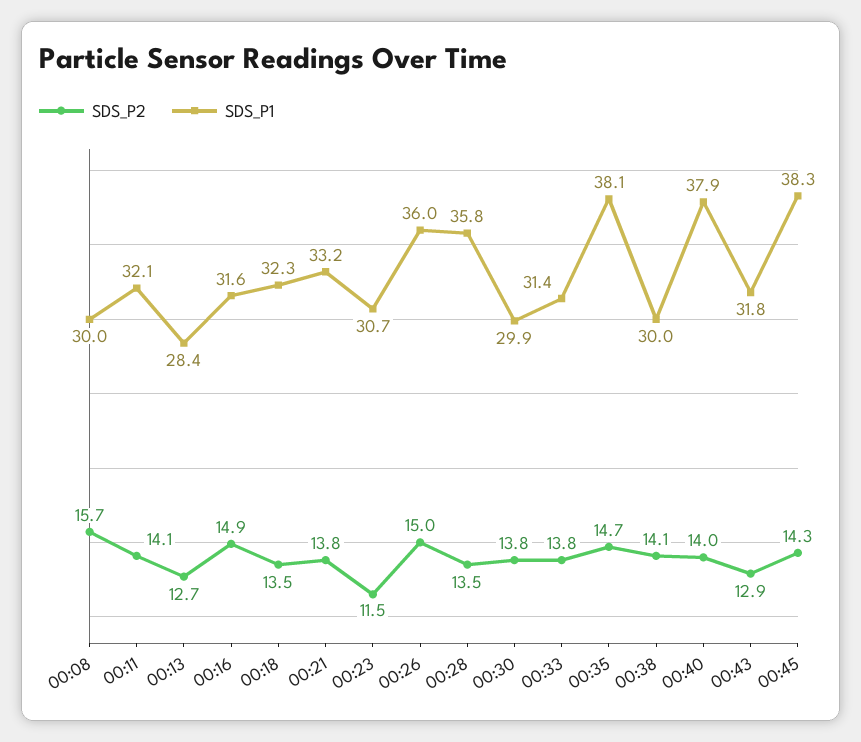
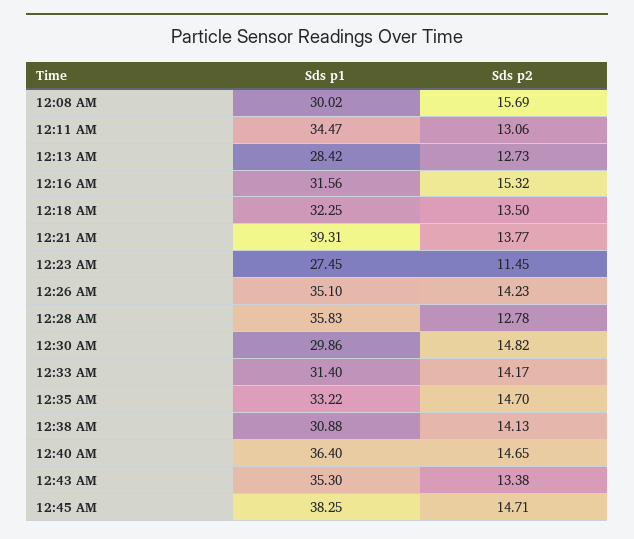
SDS_P2, 00:11: 14.1 -> 13.06
SDS_P1, 00:11: 32.1 -> 34.47
SDS_P2, 00:16: 14.9 -> 15.32
SDS_P1, 00:21: 33.2 -> 39.31
SDS_P1, 00:23: 30.7 -> 27.45
SDS_P2, 00:26: 15 -> 14.23
SDS_P1, 00:26: 36 -> 35.1
SDS_P2, 00:28: 13.5 -> 12.78
SDS_P2, 00:30: 13.8 -> 14.82
SDS_P2, 00:33: 13.8 -> 14.17
SDS_P1, 00:35: 38.1 -> 33.22
SDS_P1, 00:38: 30 -> 30.88
SDS_P2, 00:40: 14 -> 14.65
SDS_P1, 00:40: 37.9 -> 36.4
SDS_P2, 00:43: 12.9 -> 13.38
SDS_P1, 00:43: 31.8 -> 35.3
SDS_P2, 00:45: 14.3 -> 14.71

